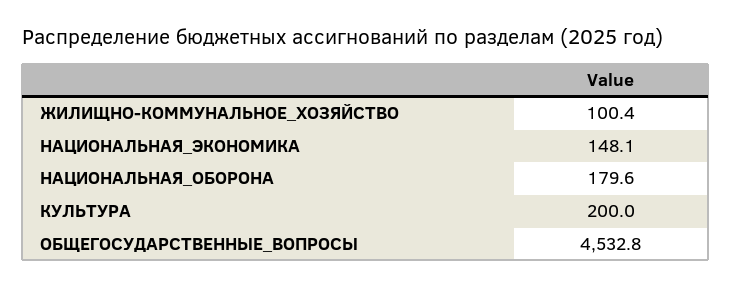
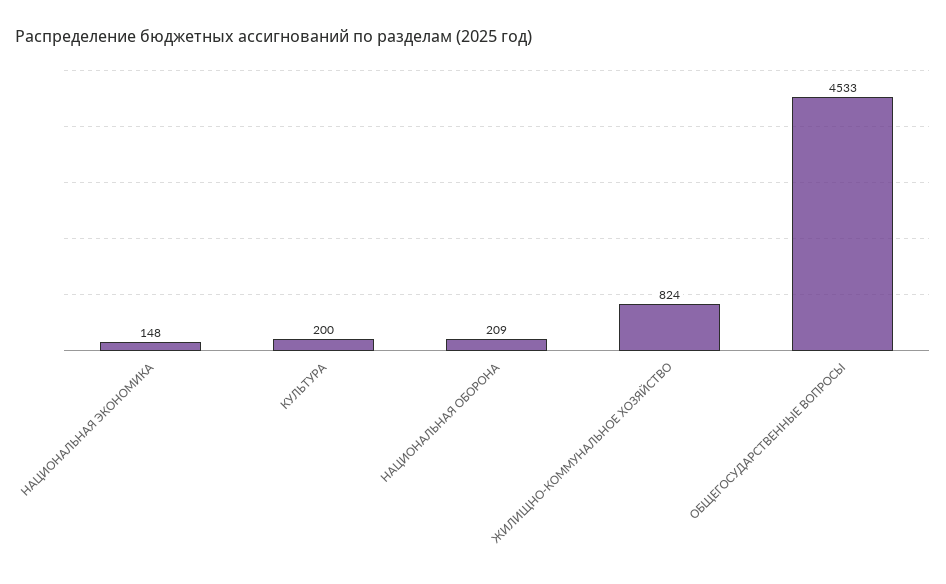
ЖИЛИЩНО-КОММУНАЛЬНОЕ_ХОЗЯЙСТВО: 100.4 -> 824
НАЦИОНАЛЬНАЯ_ОБОРОНА: 179.6 -> 209

